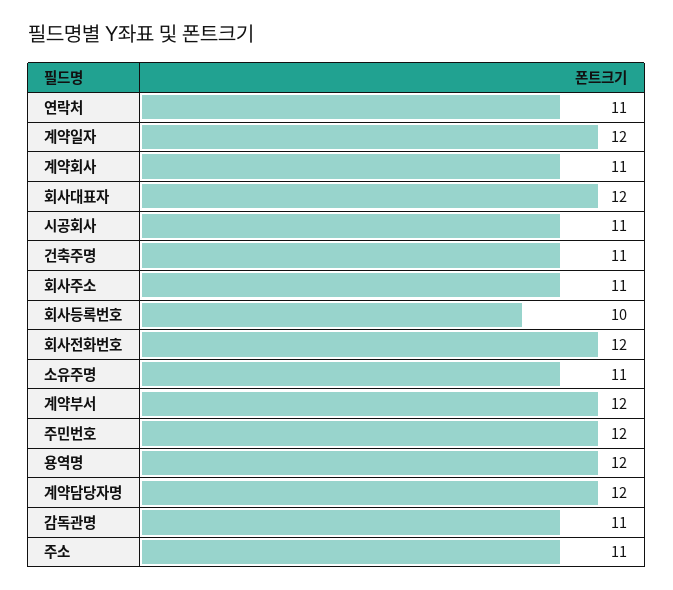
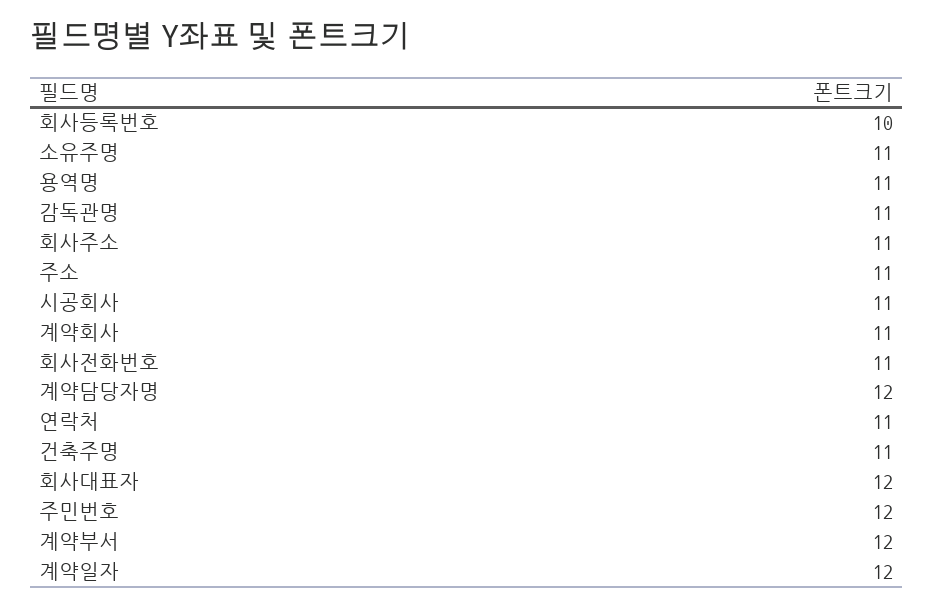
회사전화번호: 12 -> 11
용역명: 12 -> 11

